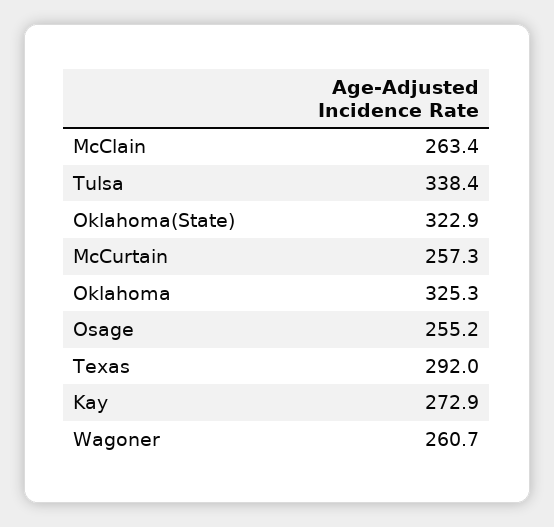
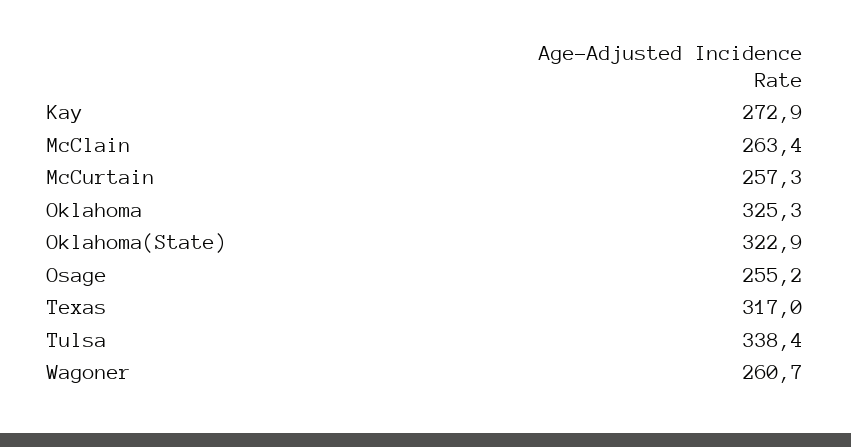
Texas: 292 -> 317

